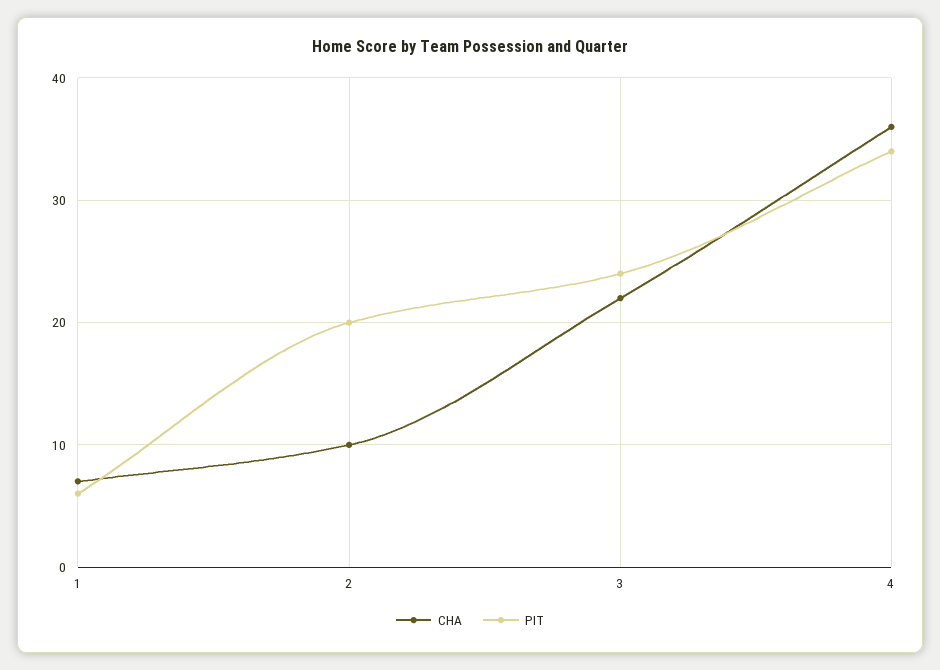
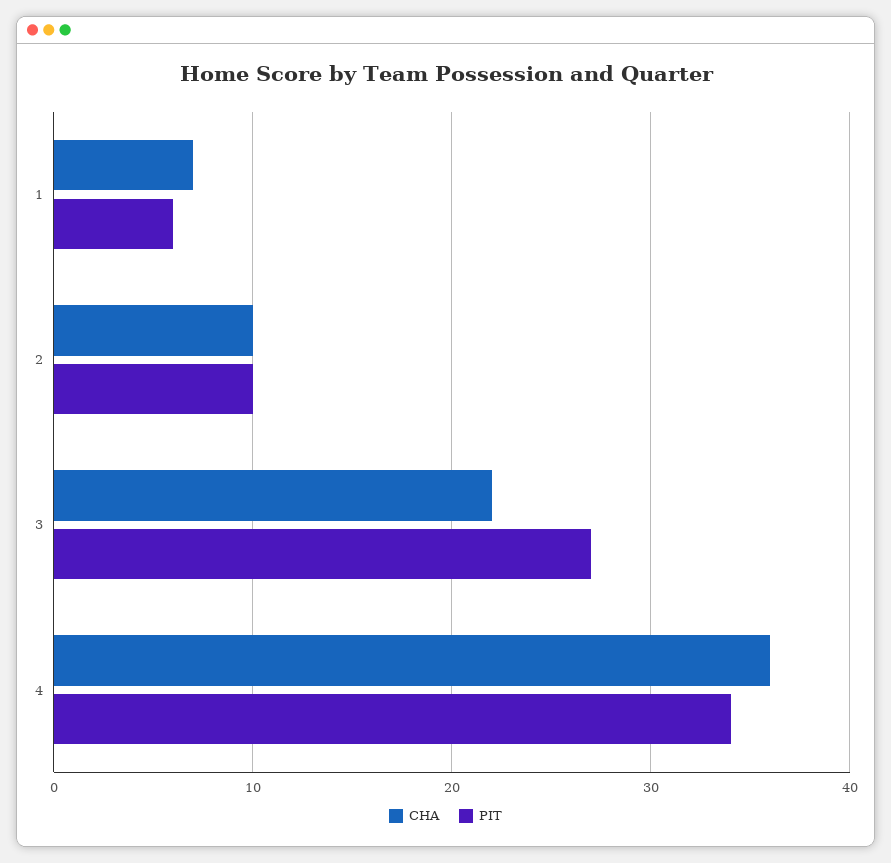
PIT, 2: 20 -> 10
PIT, 3: 24 -> 27

